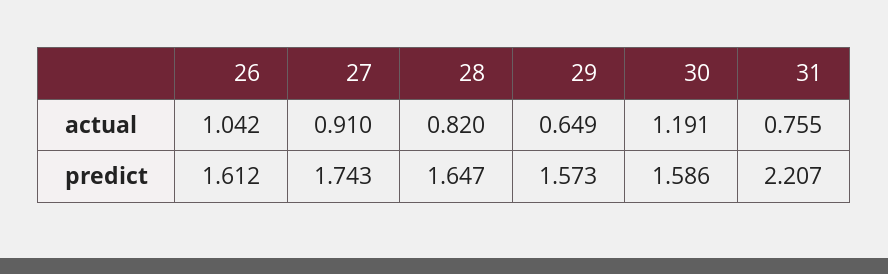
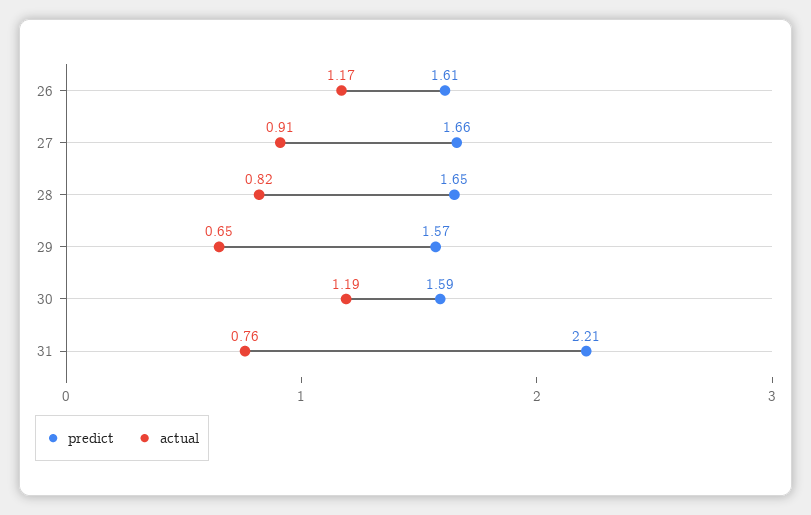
actual, 26: 1.042 -> 1.17
predict, 27: 1.743 -> 1.66

